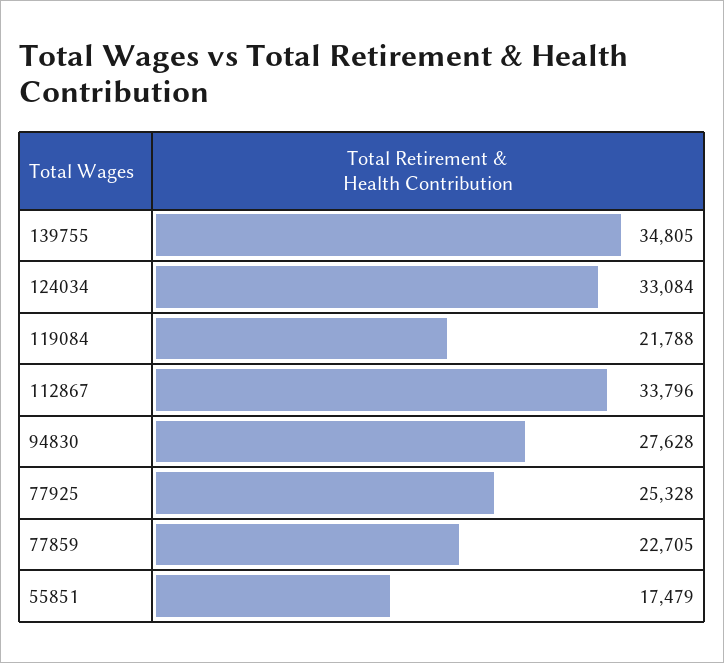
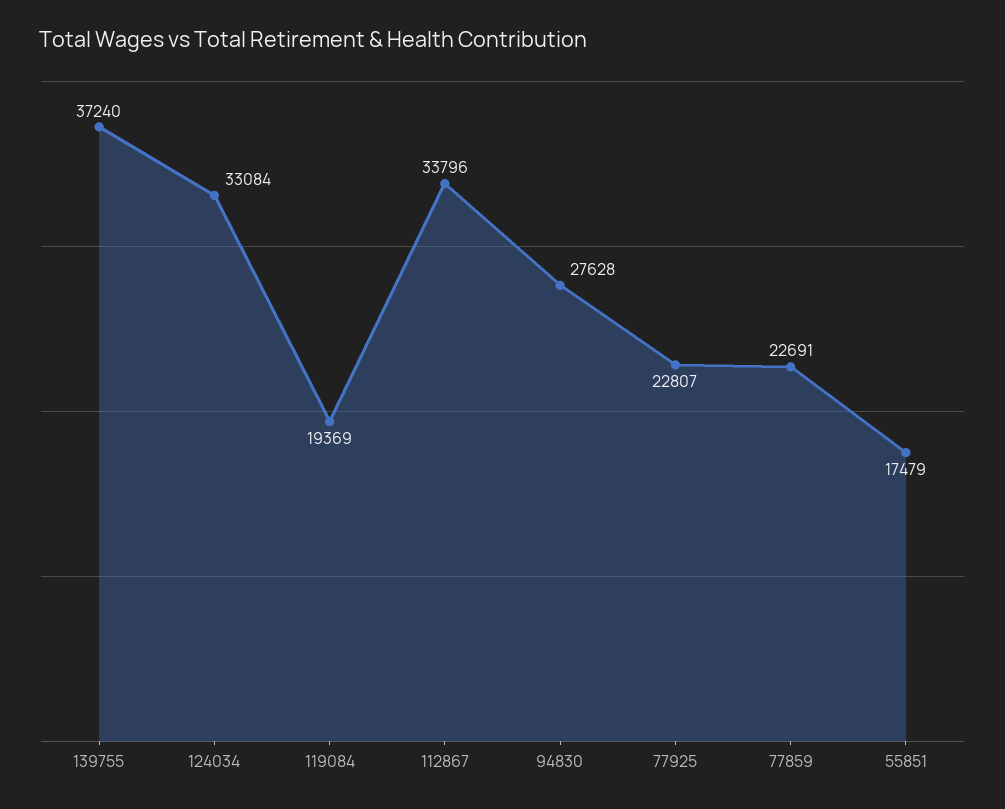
139755: 34805 -> 37240
119084: 21788 -> 19369
77925: 25328 -> 22807
77859: 22705 -> 22691

